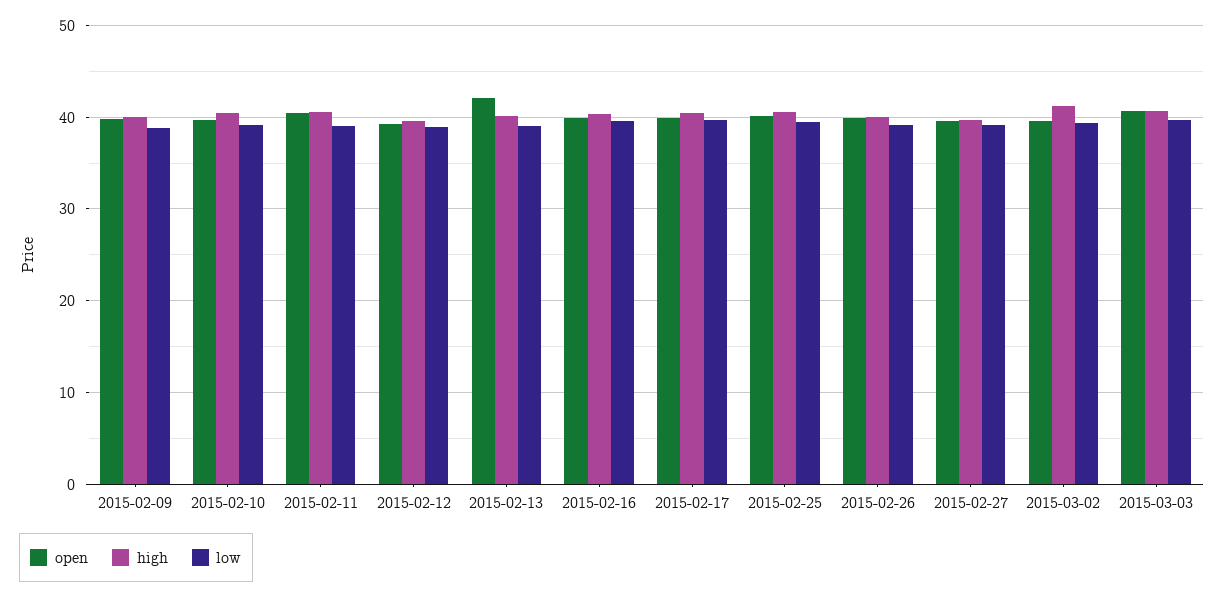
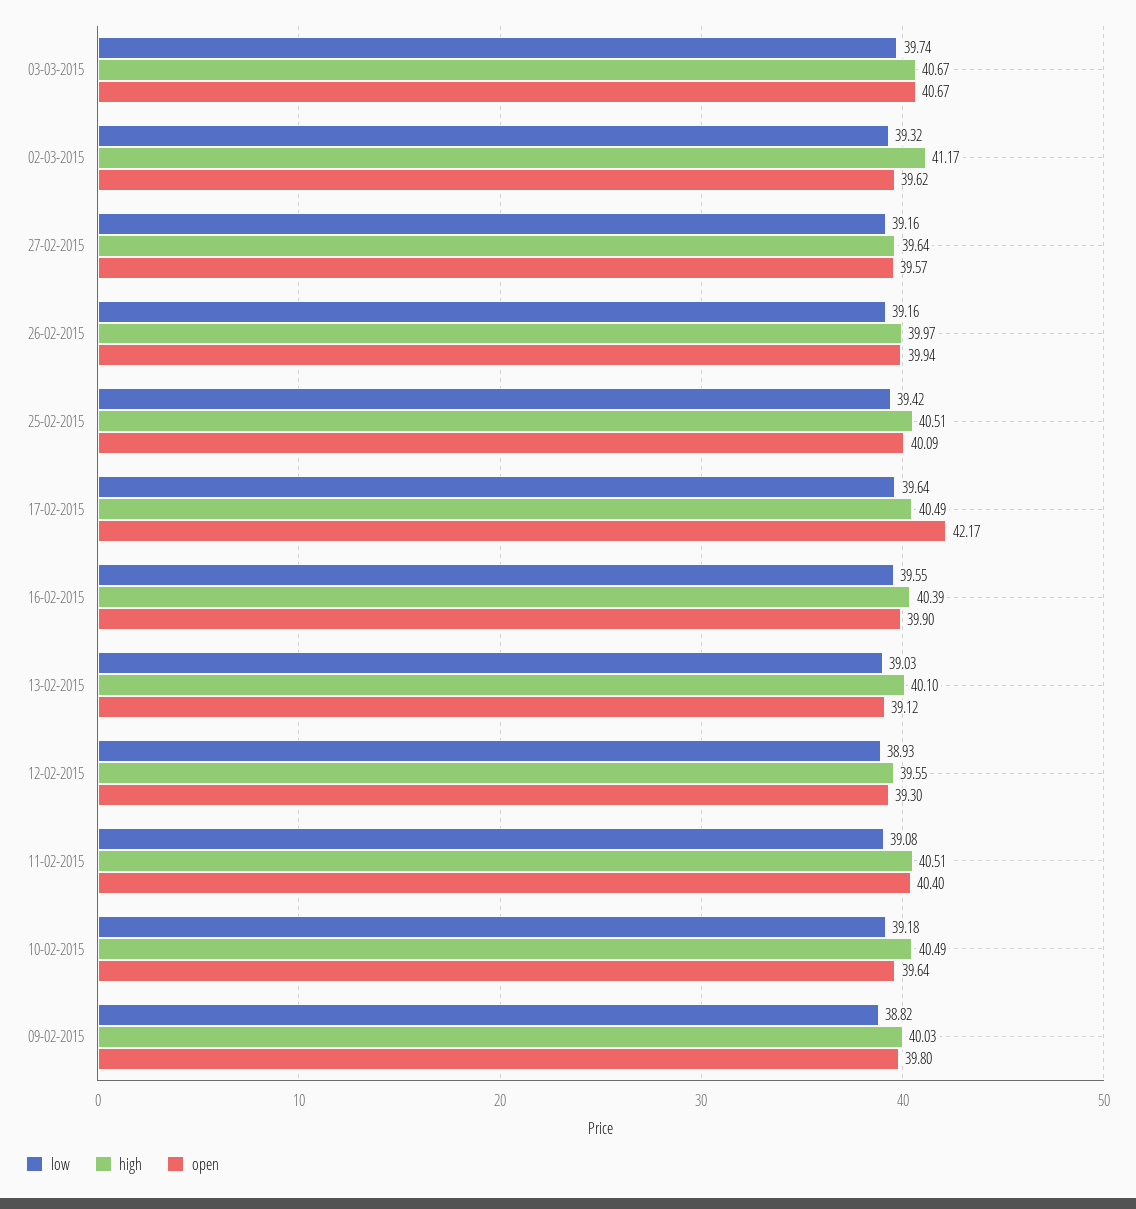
open, 2015-02-13: 42 -> 39.12
open, 2015-02-17: 40 -> 42.17

